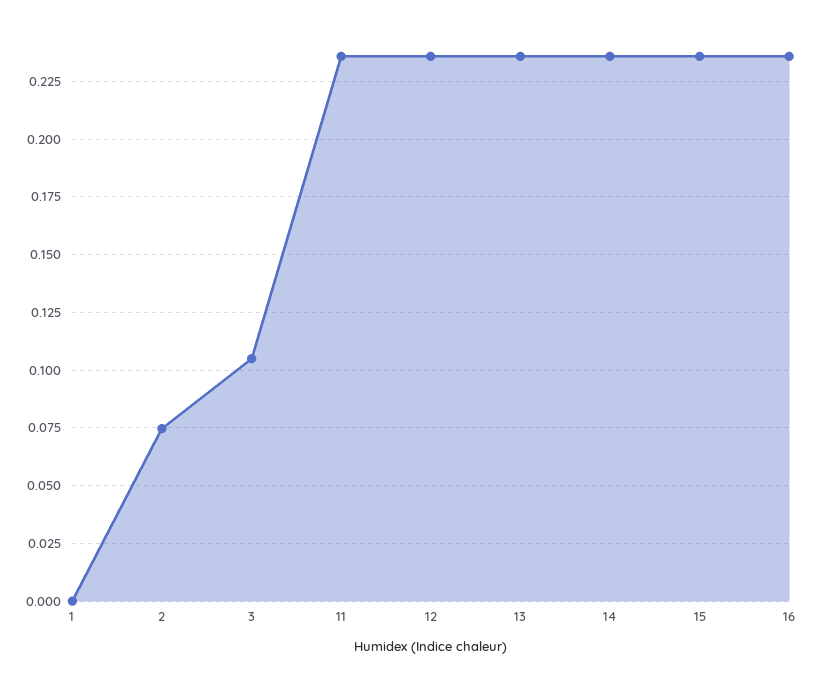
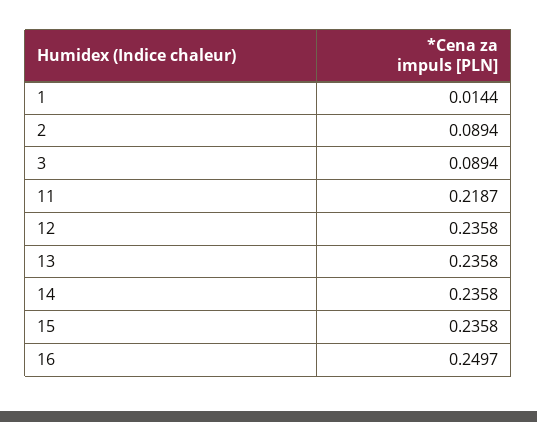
1: 0 -> 0.0144
2: 0.075 -> 0.0894
3: 0.105 -> 0.0894
11: 0.235 -> 0.2187
16: 0.235 -> 0.2497

